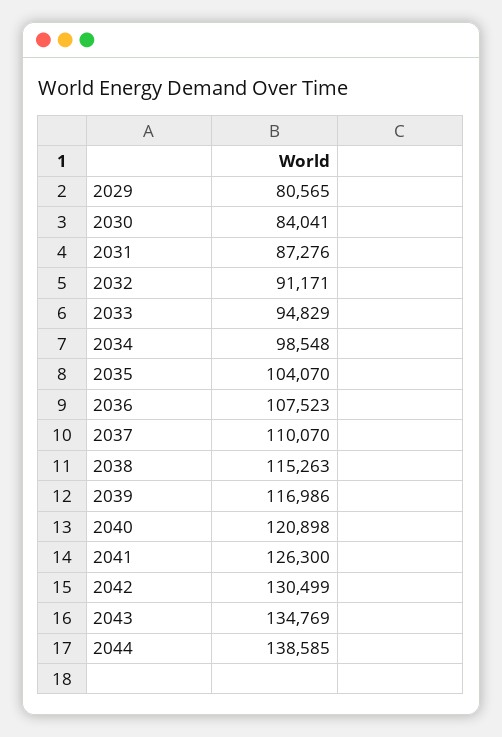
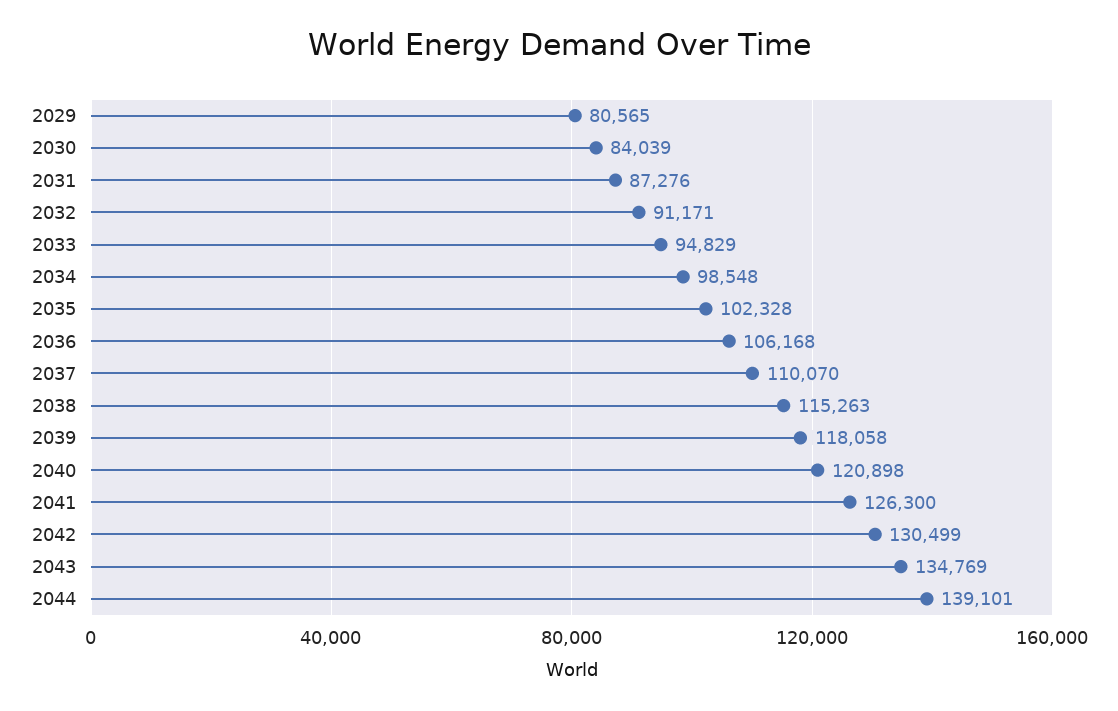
2030: 84041 -> 84039
2035: 104070 -> 102328
2036: 107523 -> 106168
2039: 116986 -> 118058
2044: 138585 -> 139101

